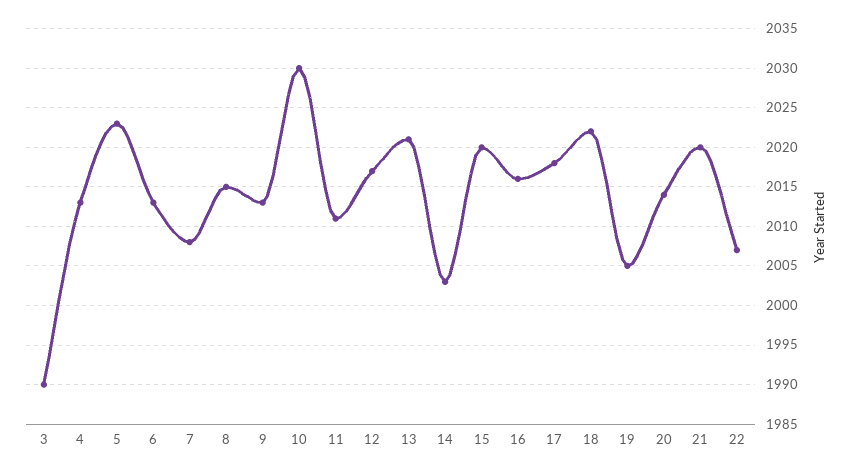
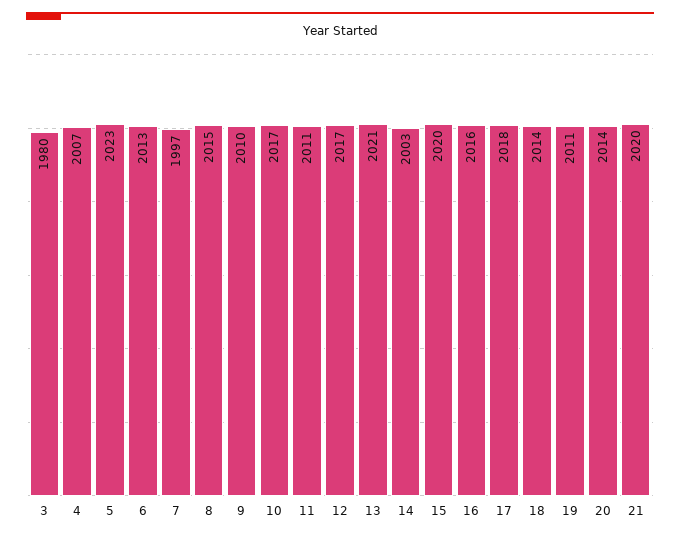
3: 1990 -> 1980
4: 2013 -> 2007
7: 2008 -> 1997
9: 2013 -> 2010
10: 2030 -> 2017
18: 2022 -> 2014
19: 2005 -> 2011
22: 2007 -> none

